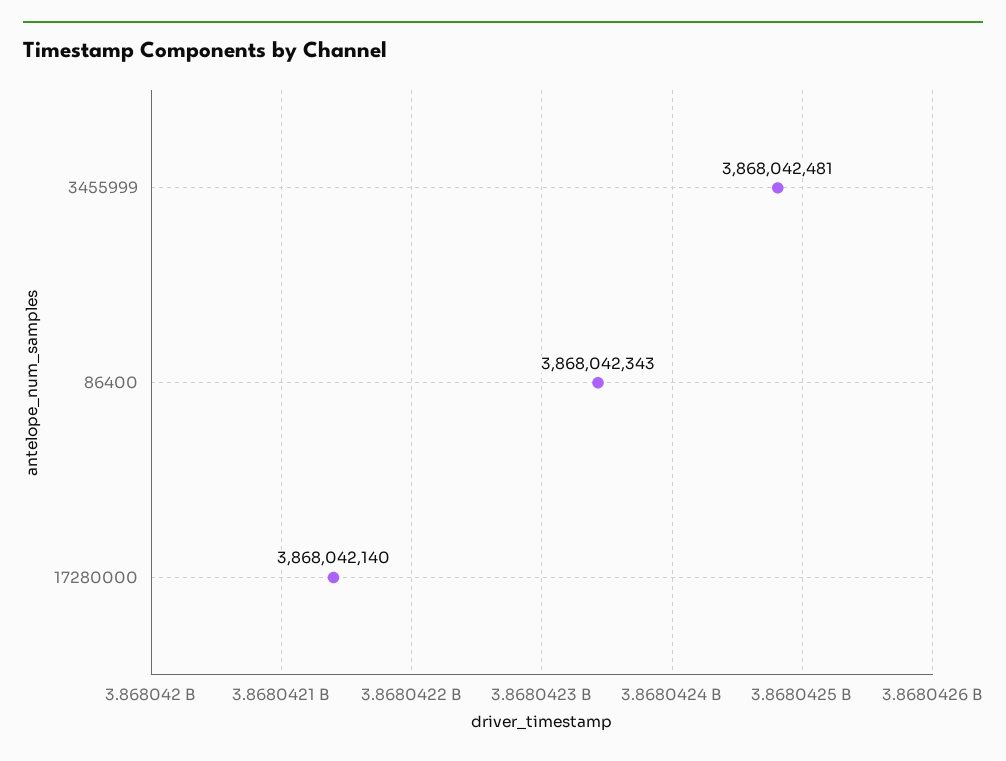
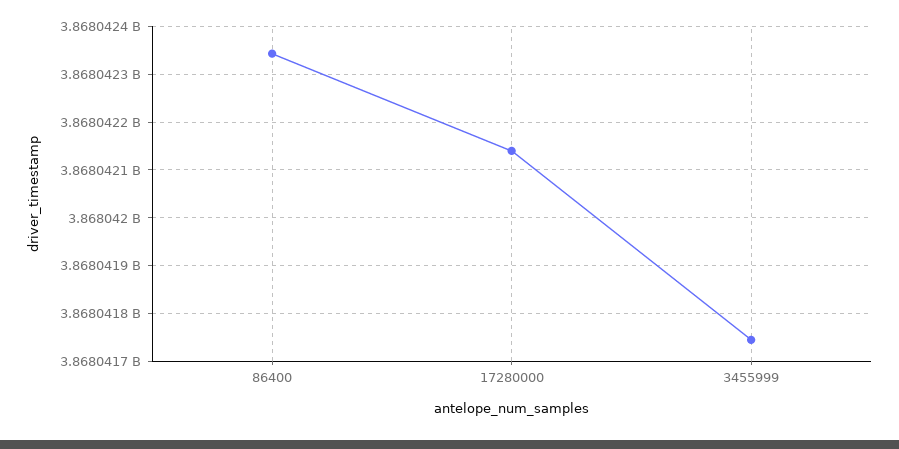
3455999: 3868042481 -> 3868041740

